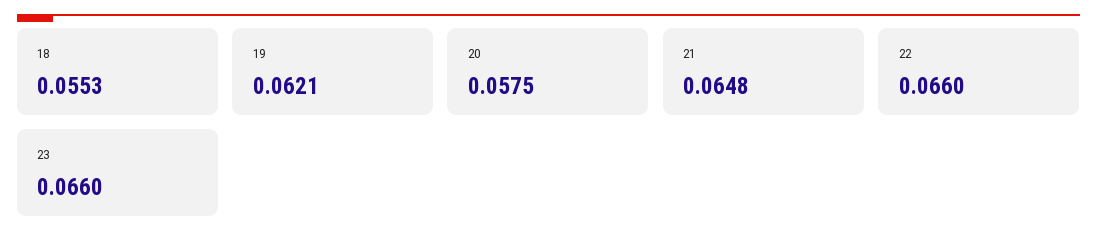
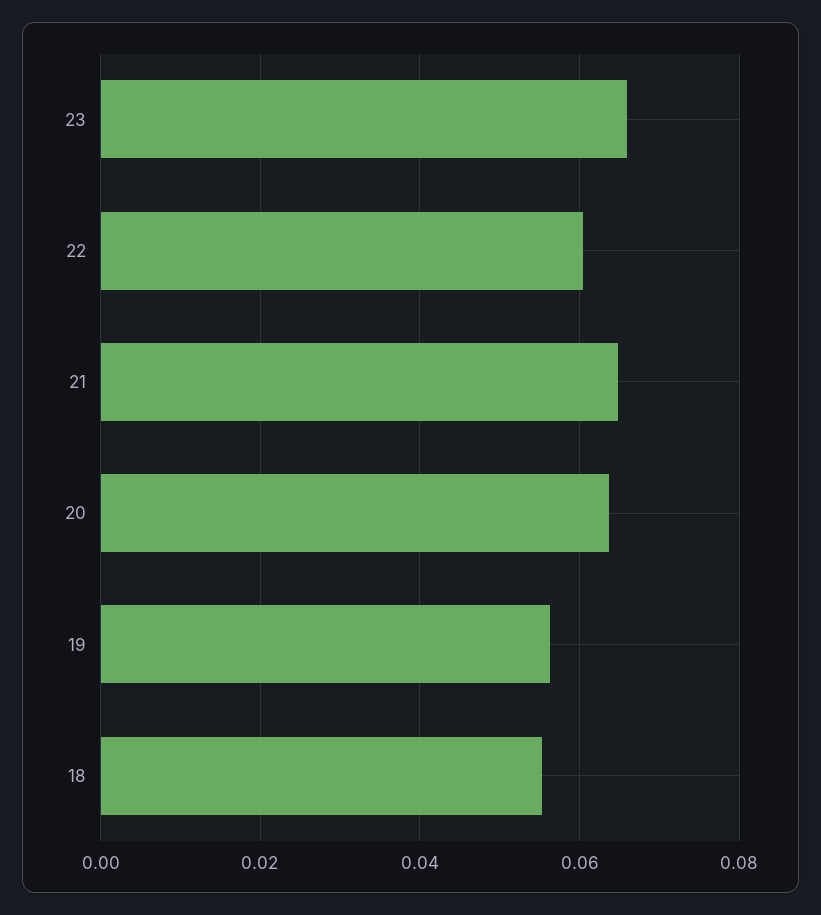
19: 0.0621 -> 0.056
20: 0.0575 -> 0.064
22: 0.066 -> 0.06

